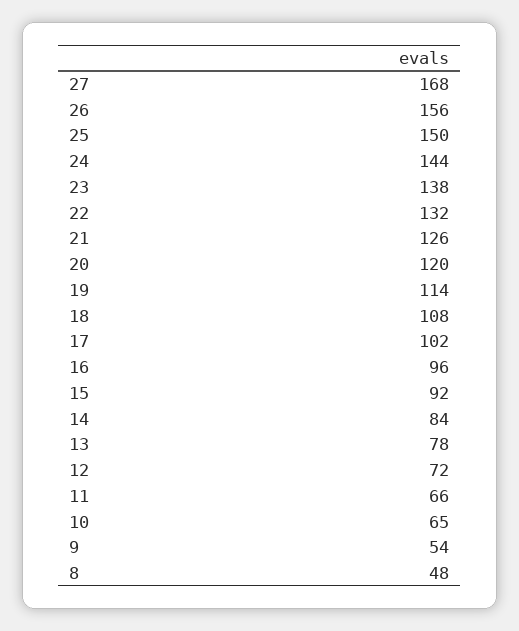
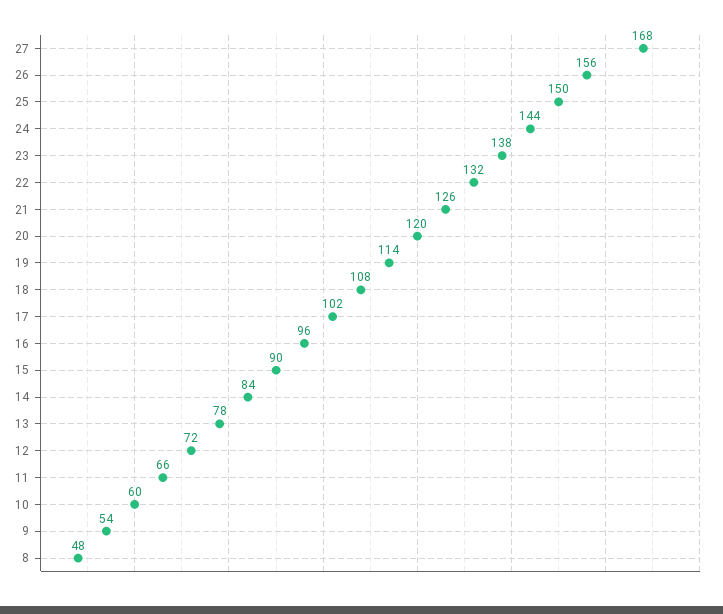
15: 92 -> 90
10: 65 -> 60

